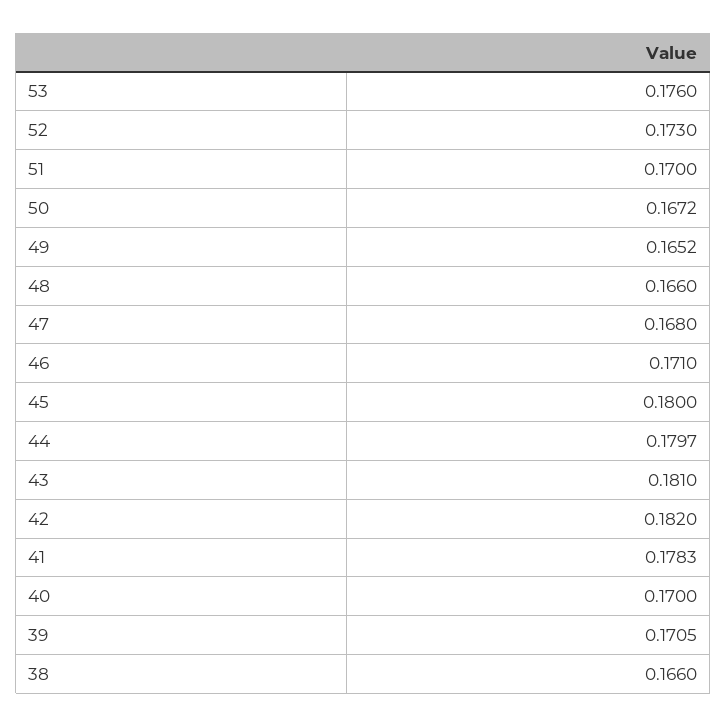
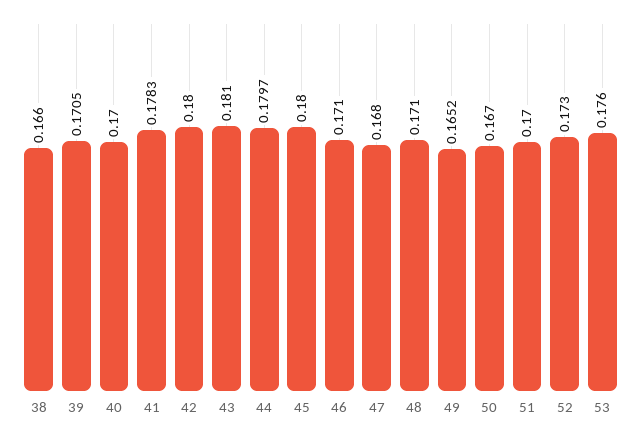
50: 0.1672 -> 0.167
48: 0.166 -> 0.171
42: 0.182 -> 0.18

